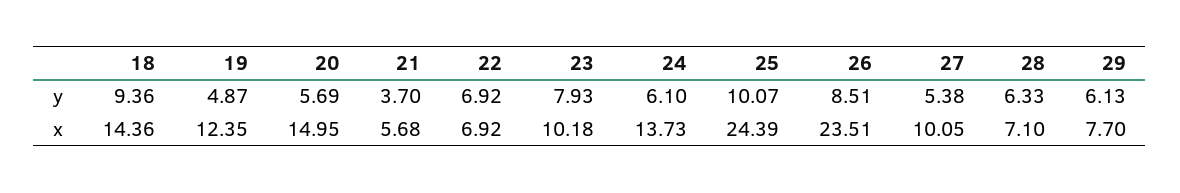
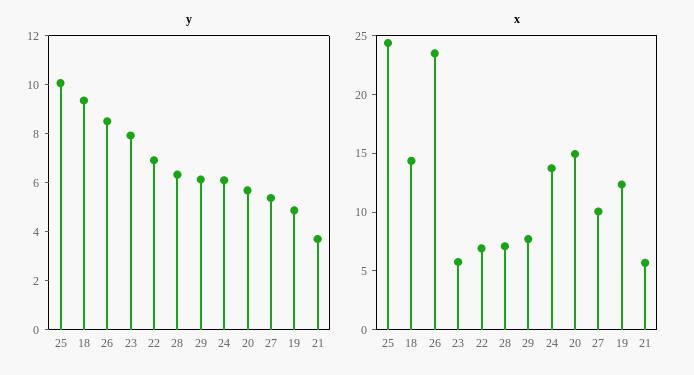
x, 23: 10.18 -> 6

